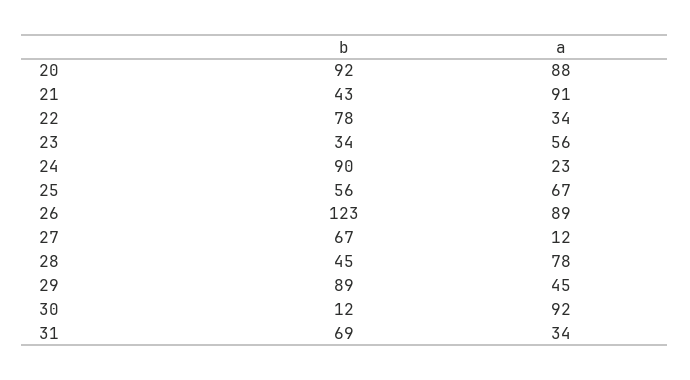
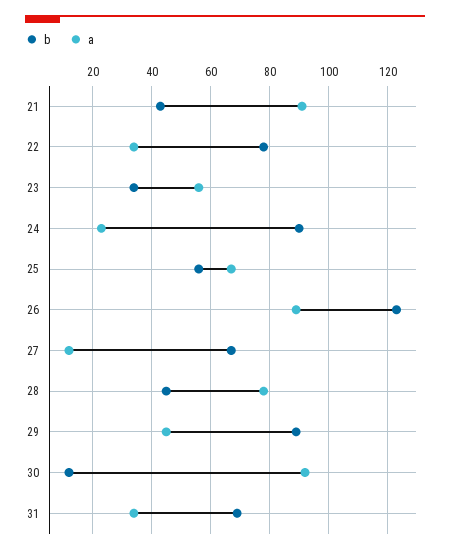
b, 20: 92 -> none
a, 20: 88 -> none

